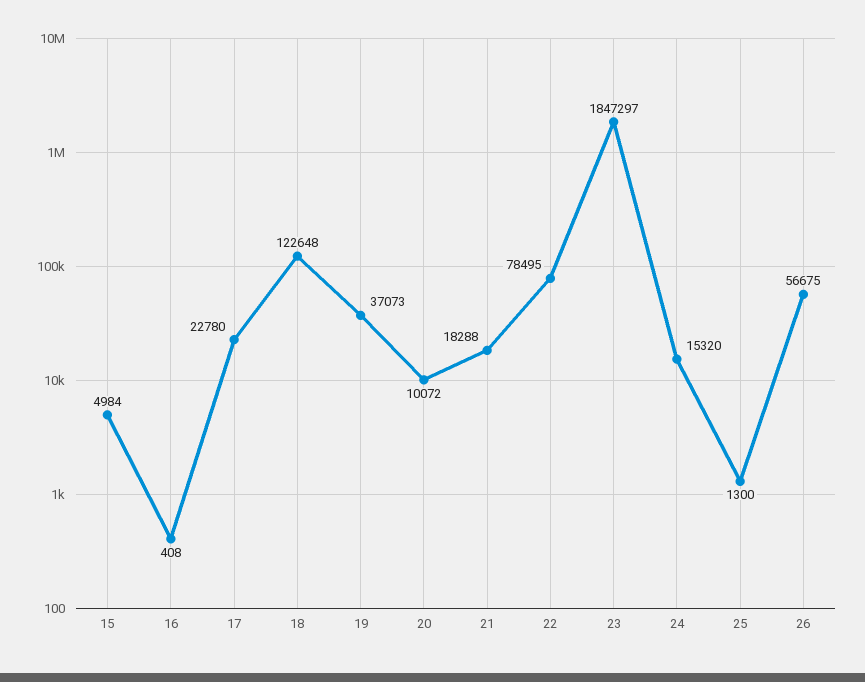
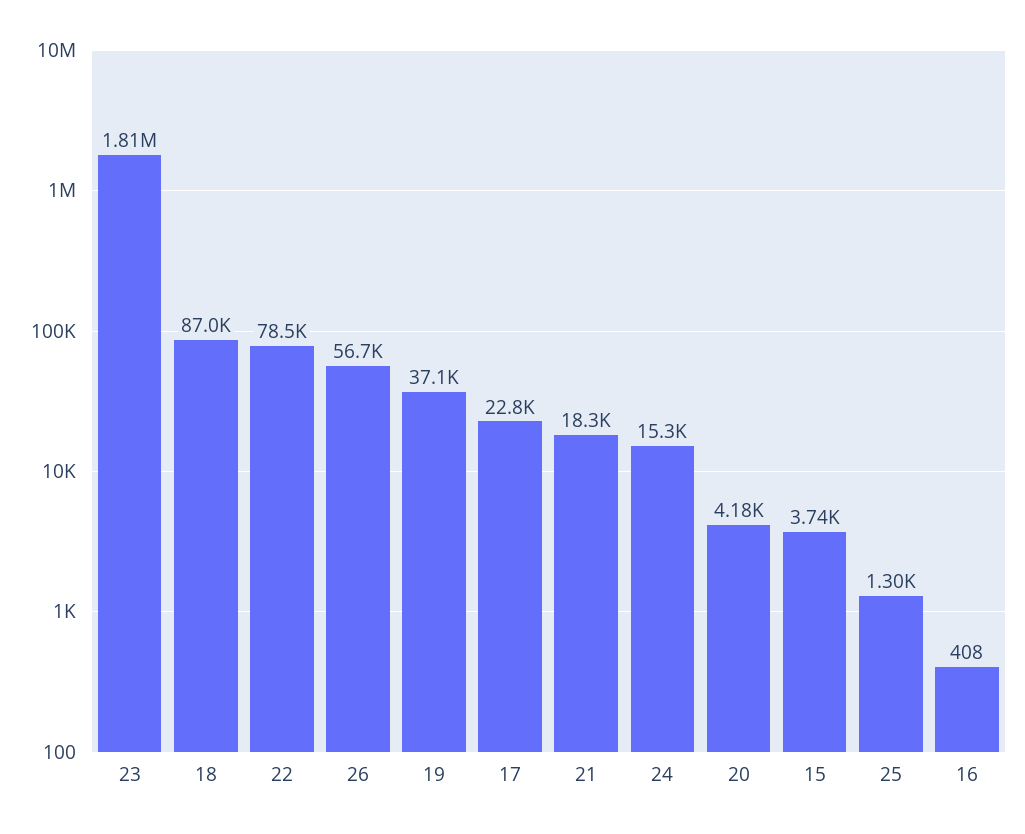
15: 4984 -> 3740
18: 122648 -> 87000
20: 10072 -> 4180
23: 1847297 -> 1810000

